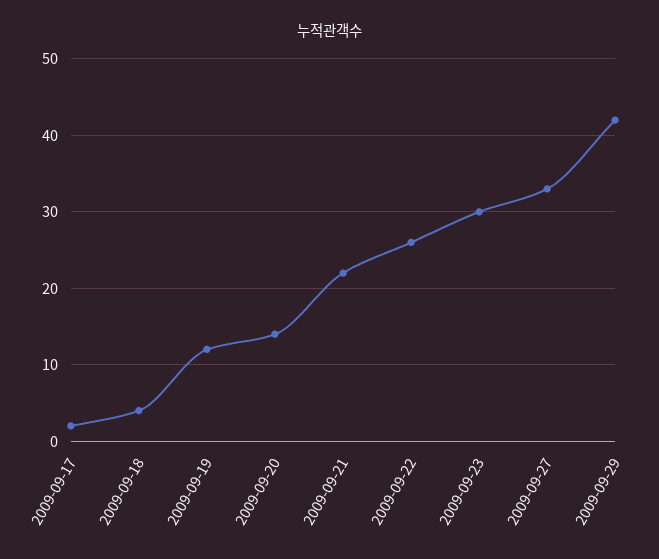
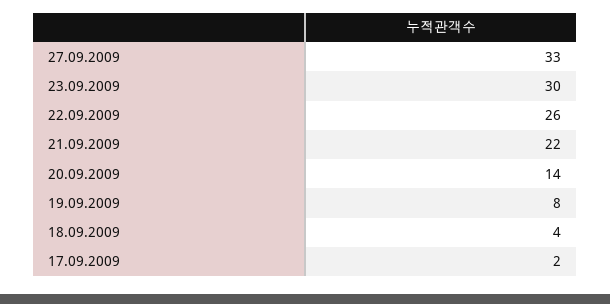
2009-09-19: 12 -> 8
2009-09-29: 42 -> none

